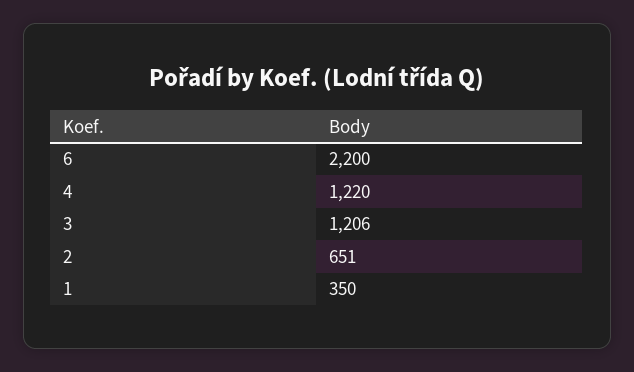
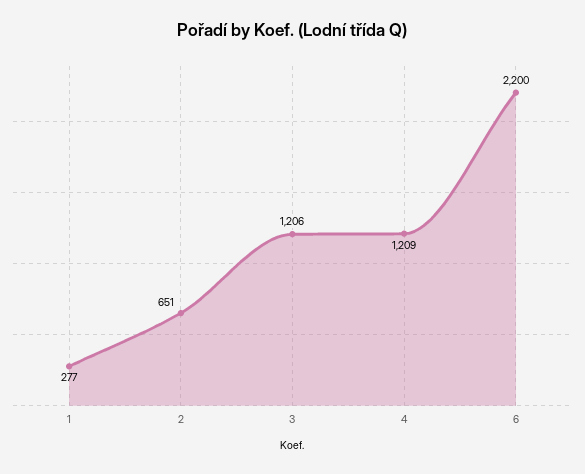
4: 1220 -> 1209
1: 350 -> 277

